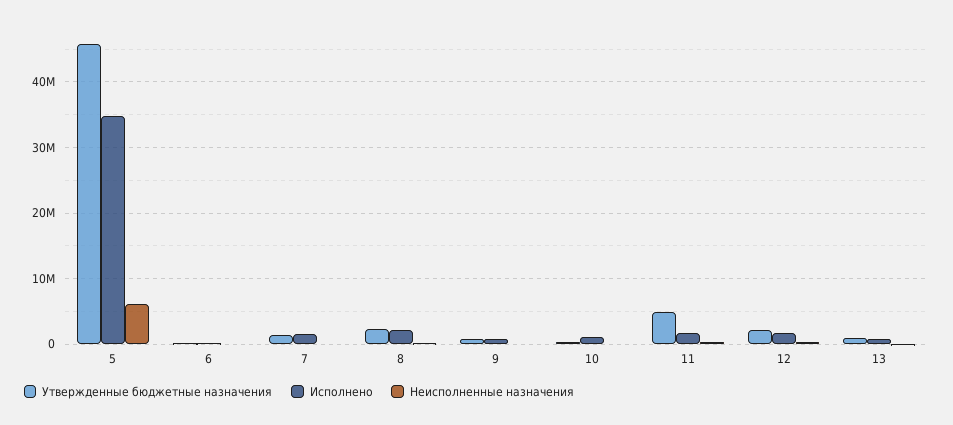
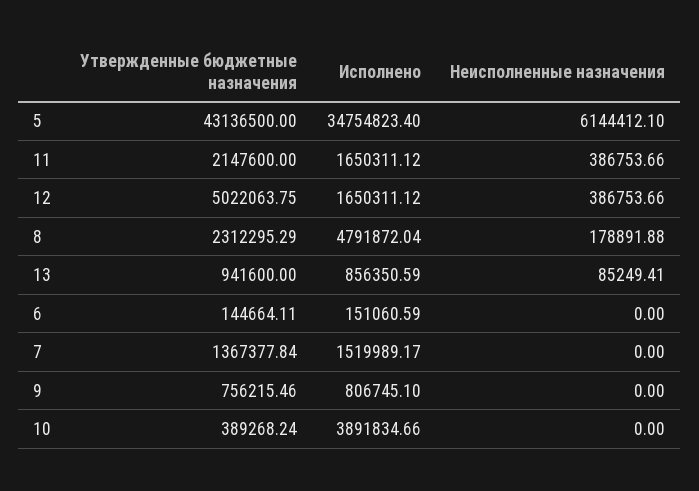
Утвержденные бюджетные назначения, 5: 46000000 -> 43136500
Исполнено, 8: 2000000 -> 4791872.04
Исполнено, 10: 1000000 -> 3891834.66
Утвержденные бюджетные назначения, 11: 5000000 -> 2147600
Утвержденные бюджетные назначения, 12: 2000000 -> 5022063.75

